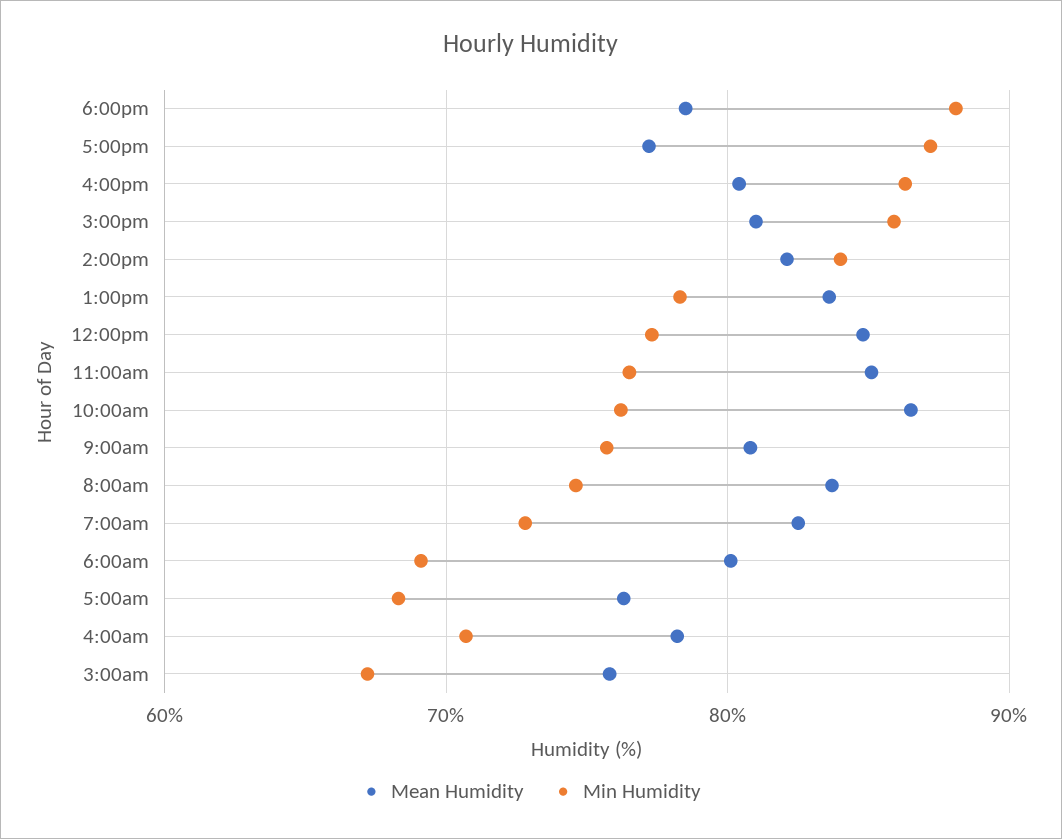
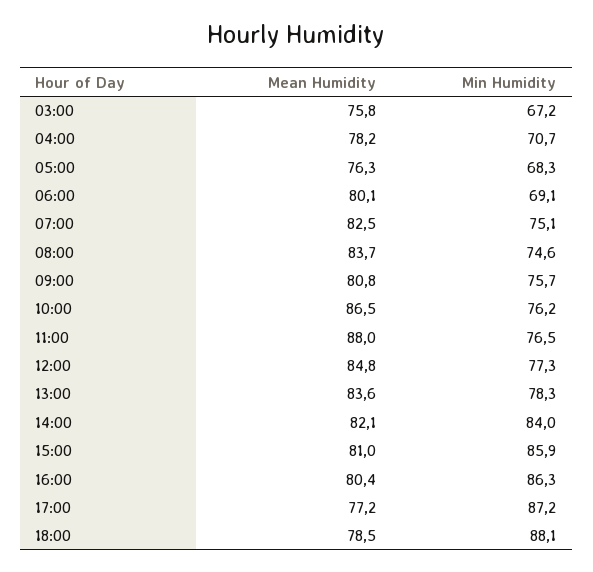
Mean Humidity, 11:00am: 85 -> 88
Min Humidity, 7:00am: 73 -> 75.1

